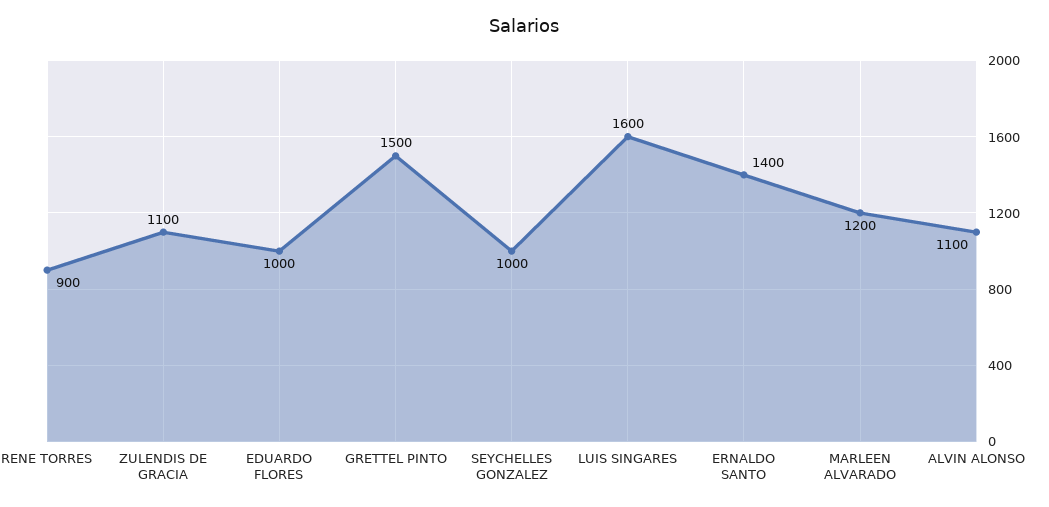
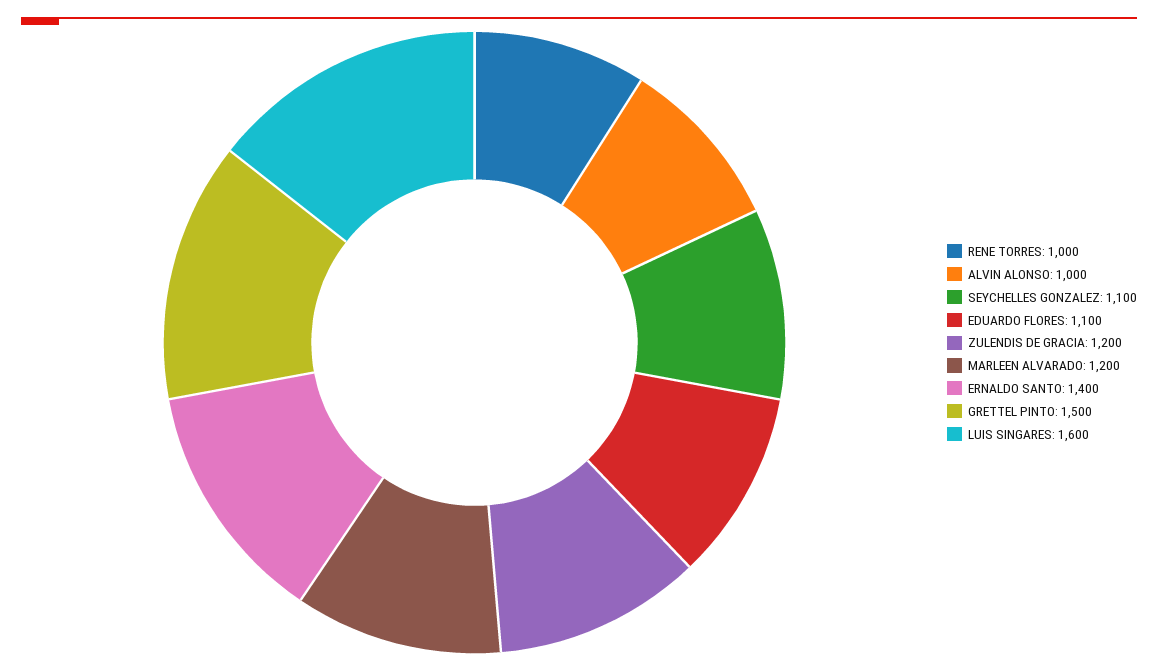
RENE TORRES: 900 -> 1000
ZULENDIS DE GRACIA: 1100 -> 1200
EDUARDO FLORES: 1000 -> 1100
SEYCHELLES GONZALEZ: 1000 -> 1100
ALVIN ALONSO: 1100 -> 1000

